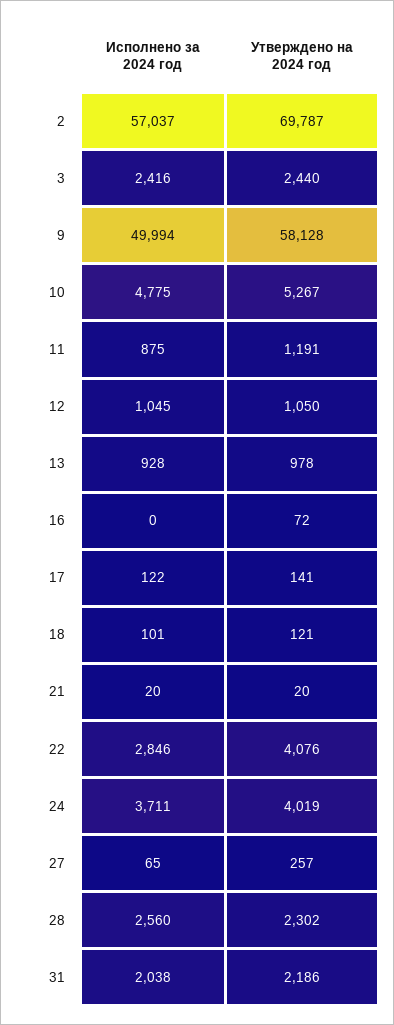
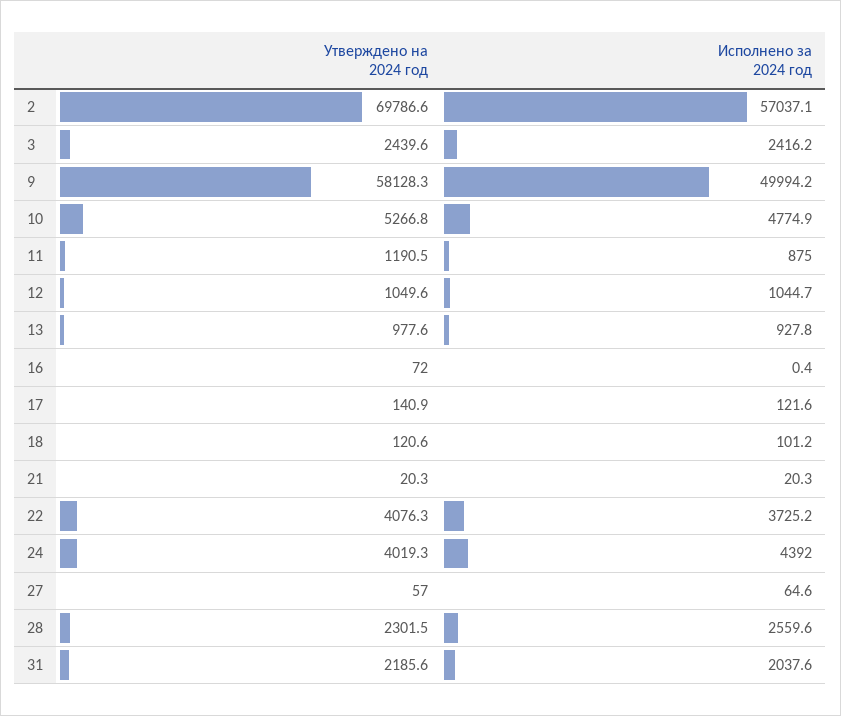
Исполнено за 2024 год, 22: 2846 -> 3725.2
Исполнено за 2024 год, 24: 3711 -> 4392
Утверждено на 2024 год, 27: 257 -> 57

